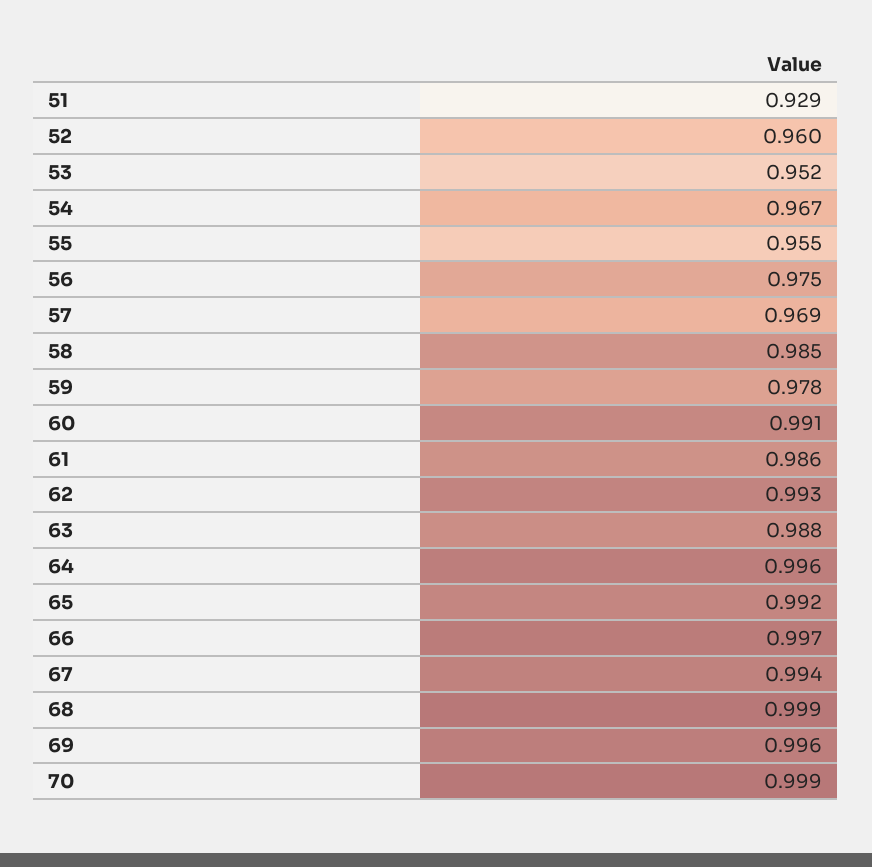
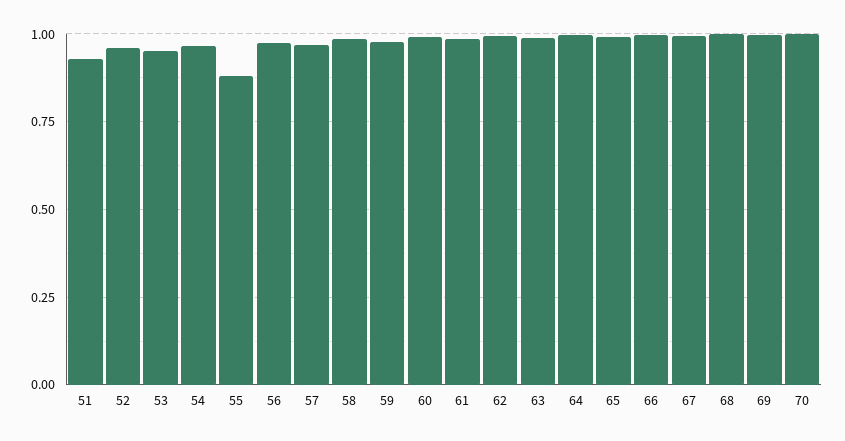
55: 0.955 -> 0.875

